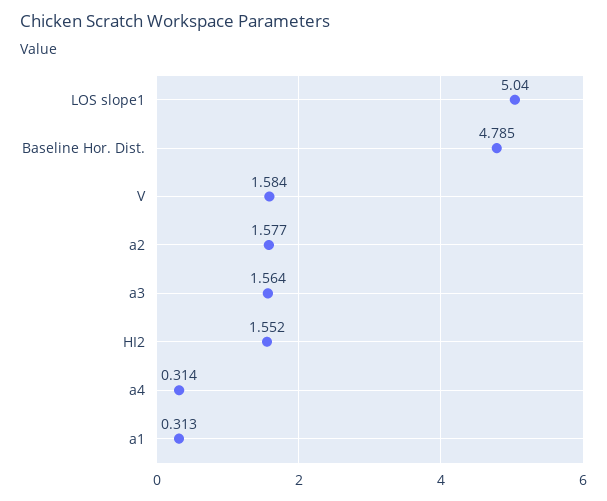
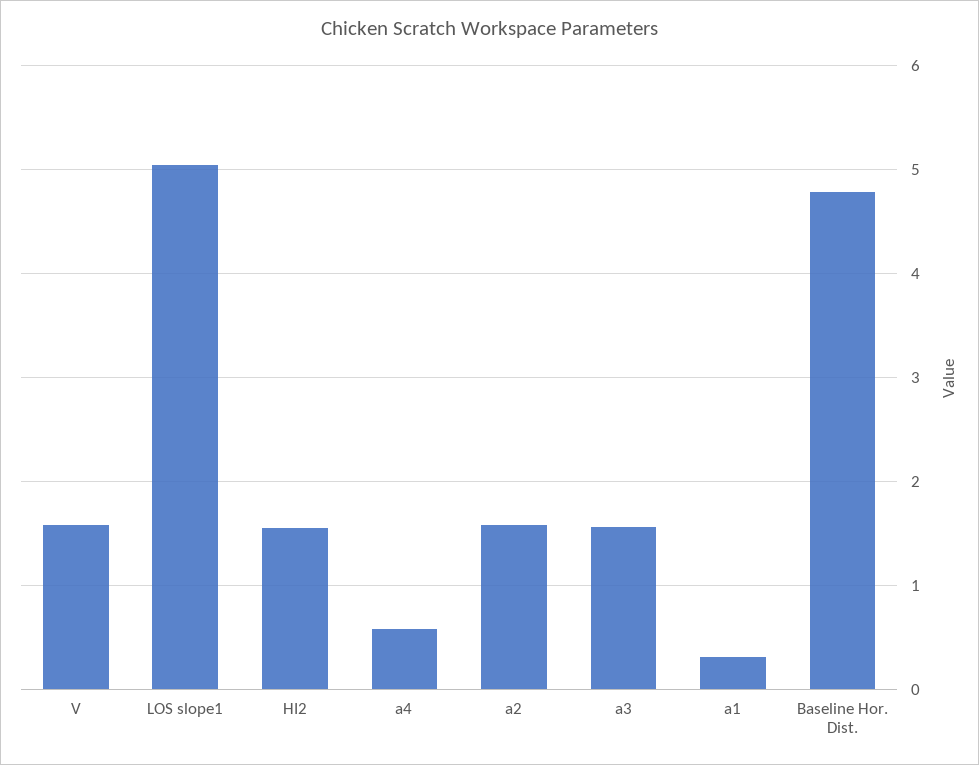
a4: 0.314 -> 0.6

